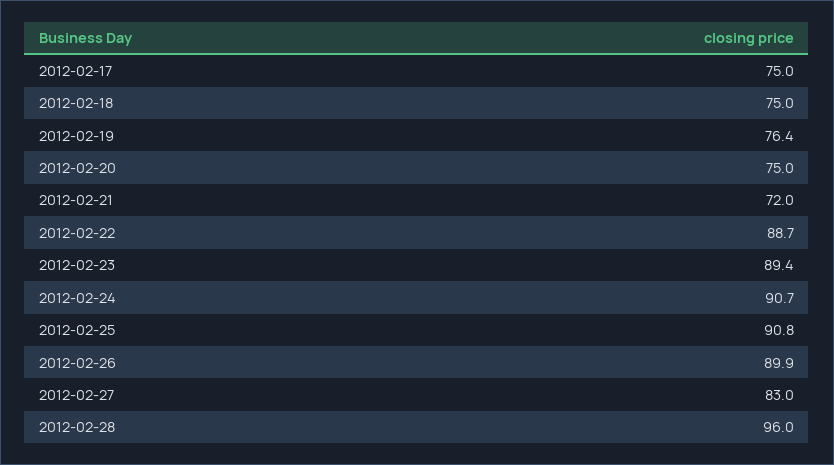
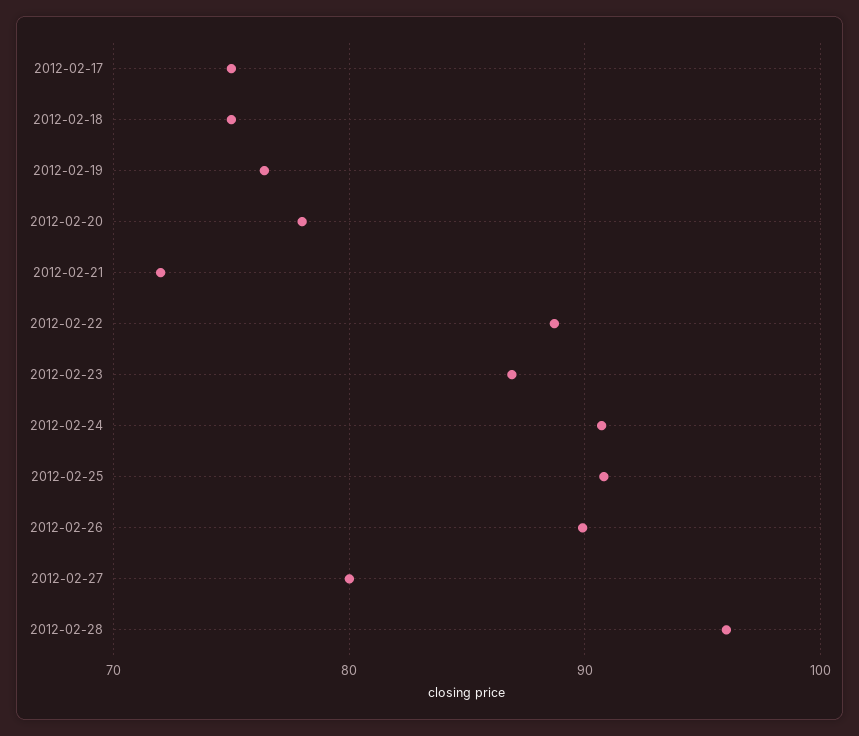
2012-02-20: 75 -> 78
2012-02-23: 89.4 -> 87
2012-02-27: 83 -> 80

